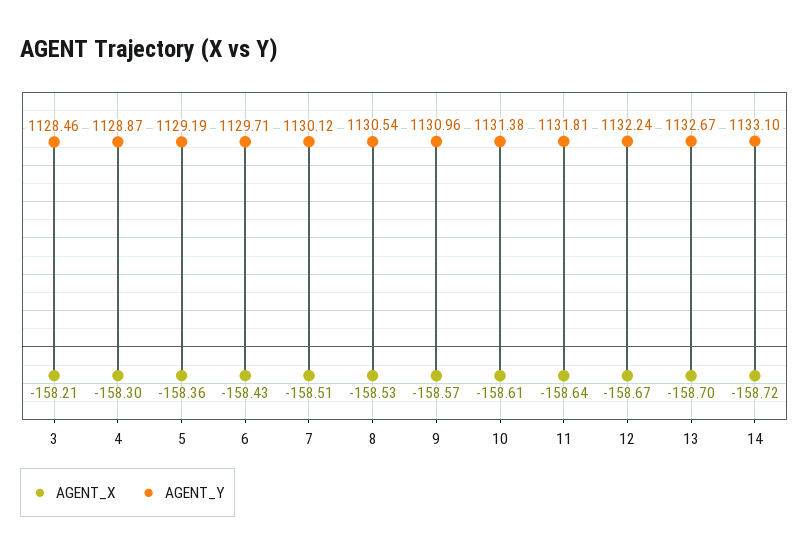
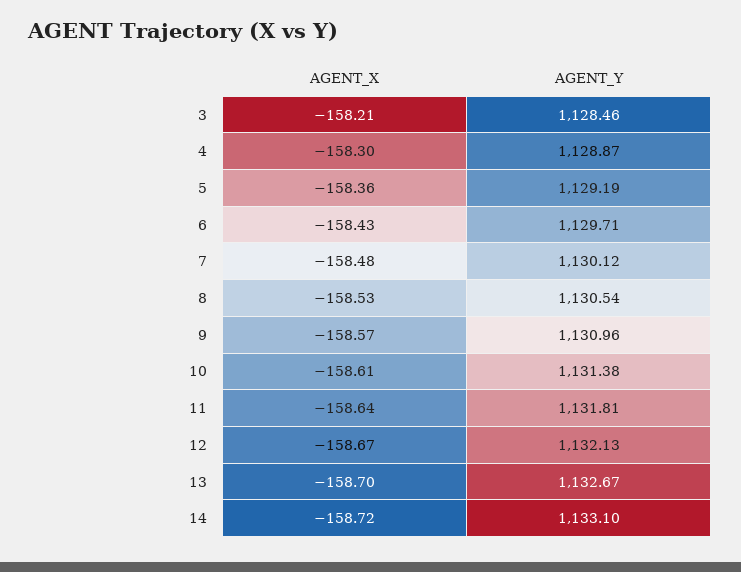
AGENT_X, 7: -158.51 -> -158.48
AGENT_Y, 12: 1132.24 -> 1132.13

